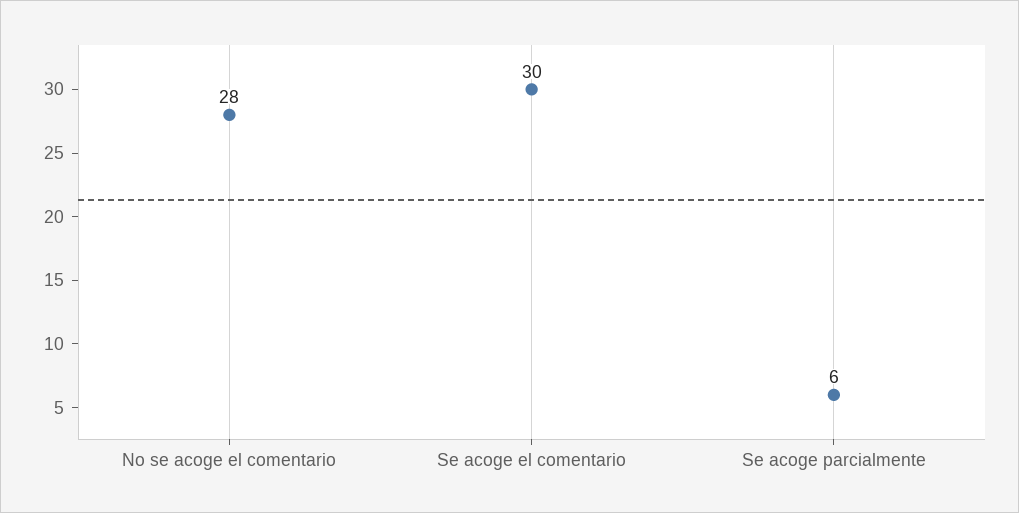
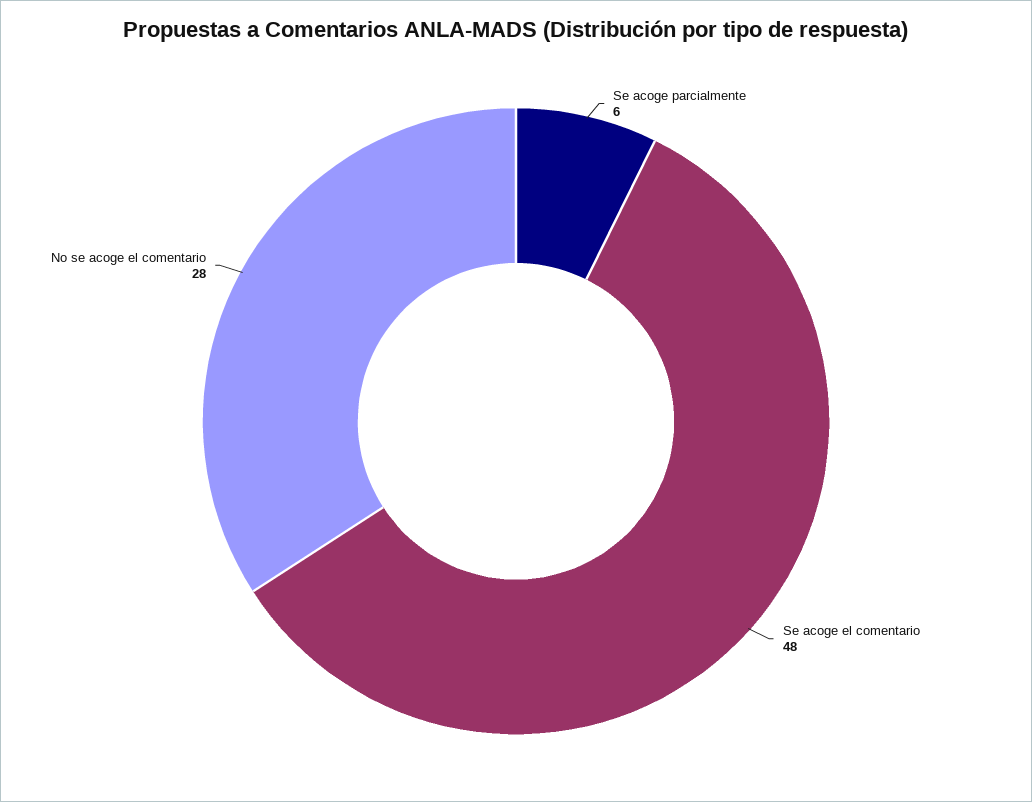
Se acoge el comentario: 30 -> 48

